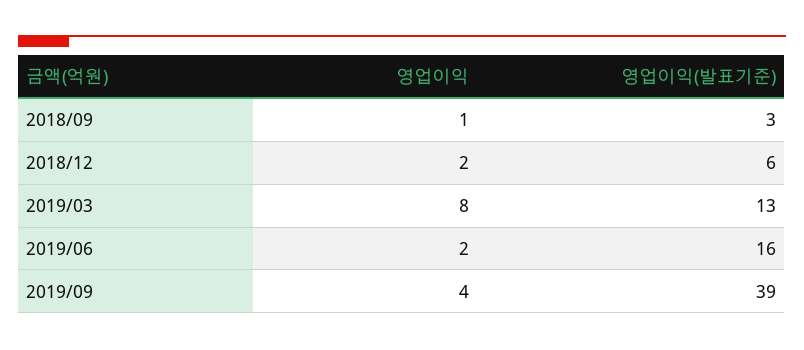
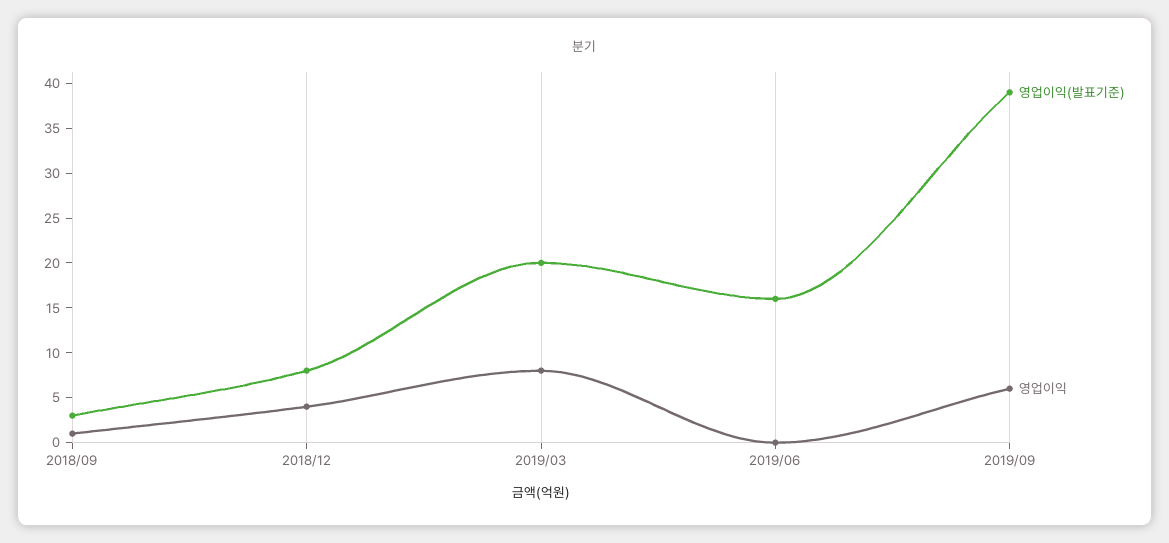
영업이익, 2018/12: 2 -> 4
영업이익(발표기준), 2018/12: 6 -> 8
영업이익(발표기준), 2019/03: 13 -> 20
영업이익, 2019/06: 2 -> 0
영업이익, 2019/09: 4 -> 6

